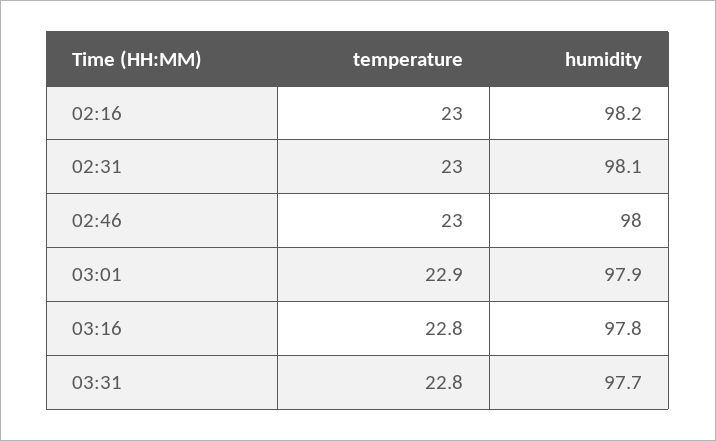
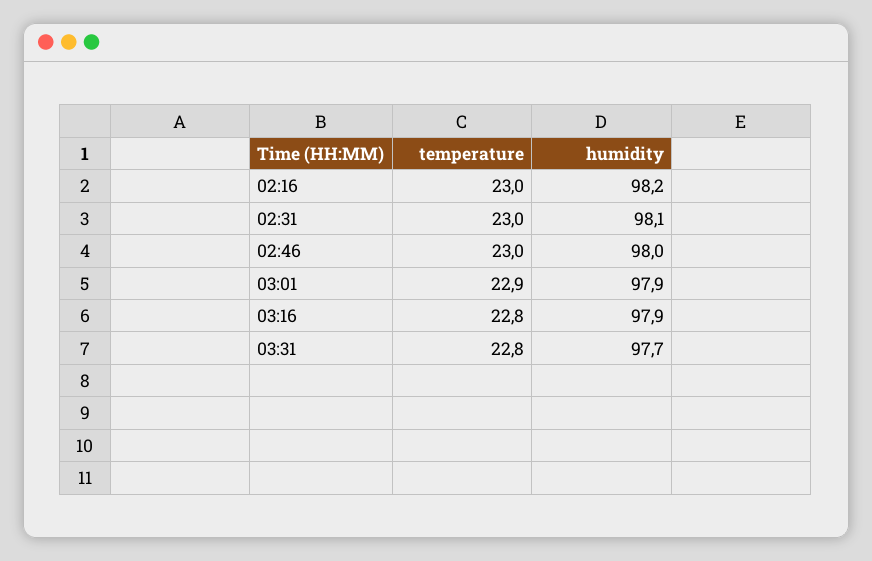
humidity, 03:16: 97.8 -> 97.9

